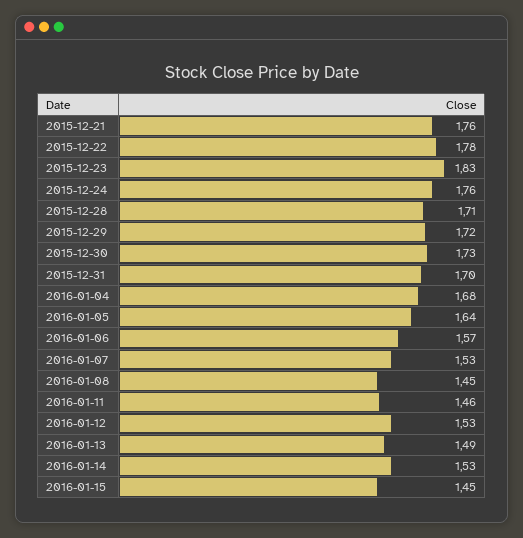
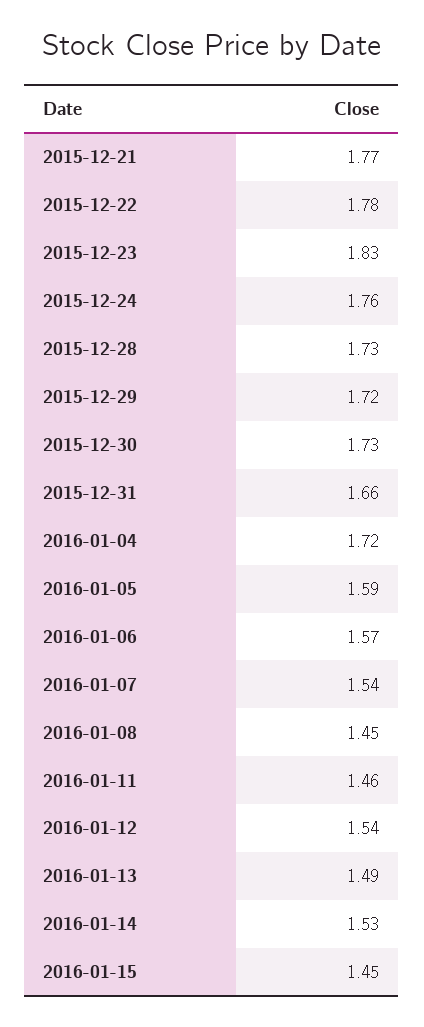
2015-12-21: 1.76 -> 1.77
2015-12-28: 1.71 -> 1.73
2015-12-31: 1.7 -> 1.66
2016-01-04: 1.68 -> 1.72
2016-01-05: 1.64 -> 1.59
2016-01-07: 1.53 -> 1.54
2016-01-12: 1.53 -> 1.54

